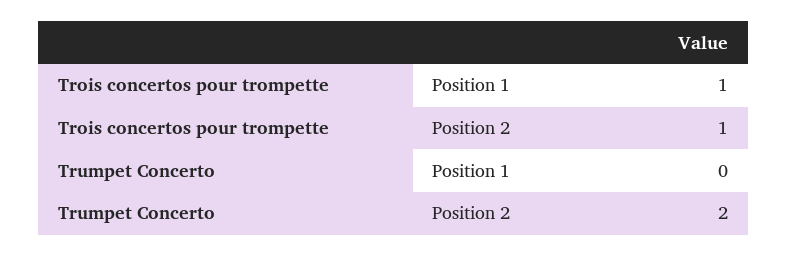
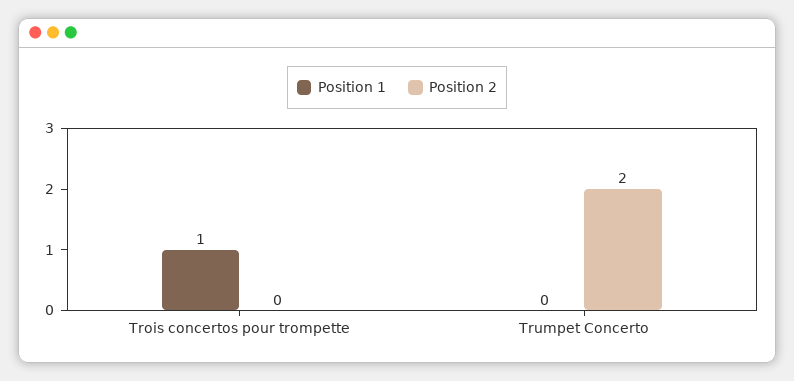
Position 2, Trois concertos pour trompette: 1 -> 0

